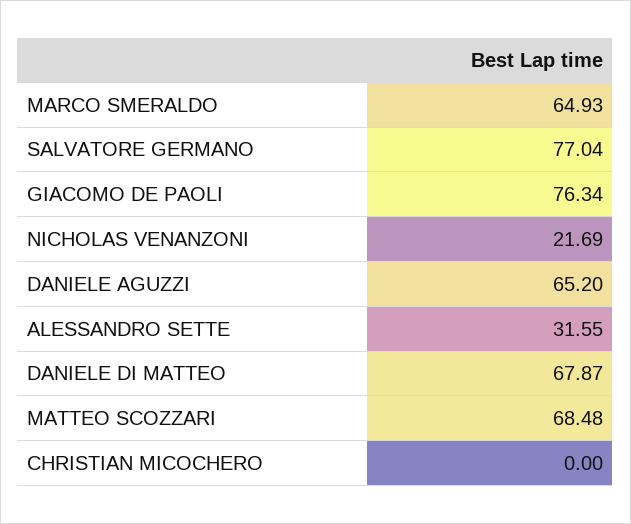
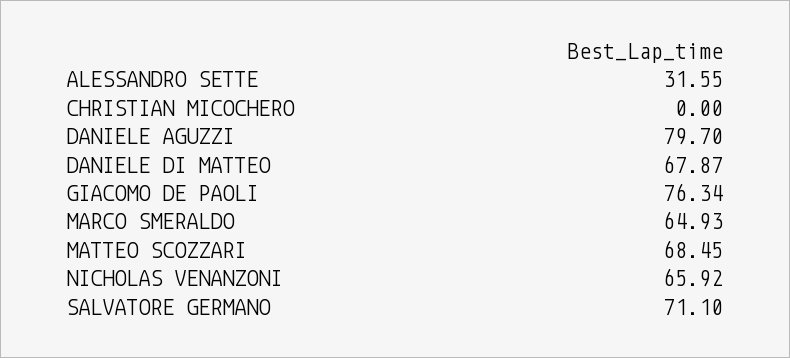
SALVATORE GERMANO: 77.04 -> 71.1
NICHOLAS VENANZONI: 21.69 -> 65.92
DANIELE AGUZZI: 65.2 -> 79.7
MATTEO SCOZZARI: 68.48 -> 68.45

